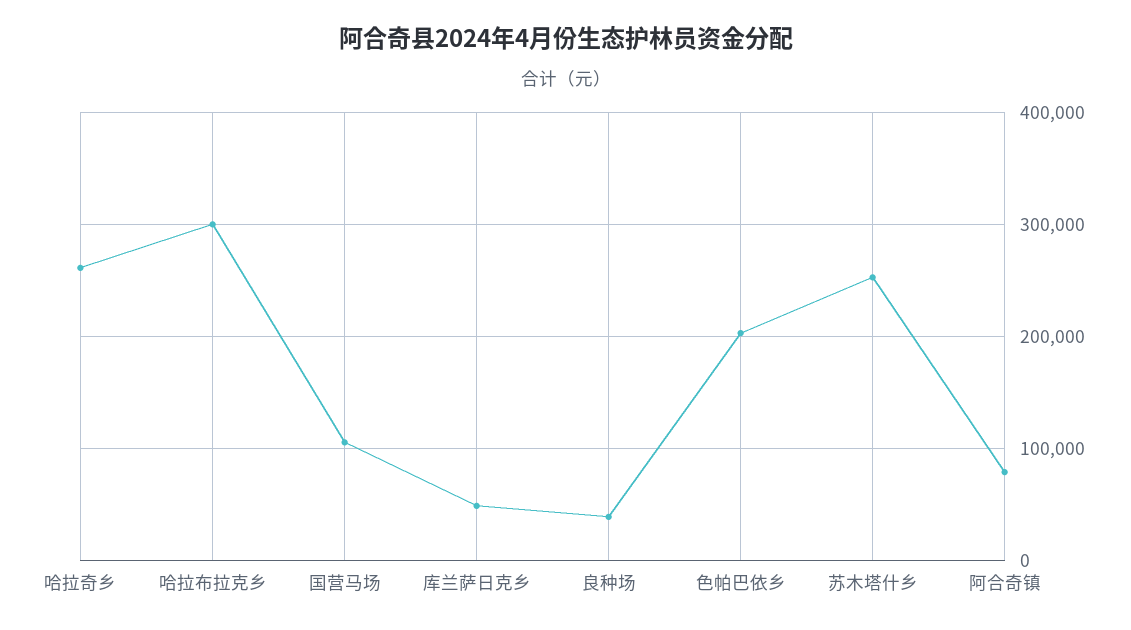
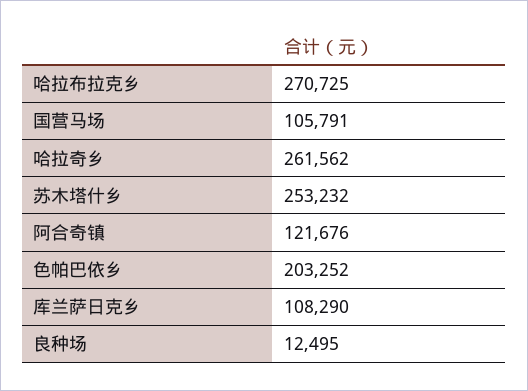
哈拉布拉克乡: 300000 -> 270725
库兰萨日克乡: 50000 -> 108290
良种场: 40000 -> 12495
阿合奇镇: 80000 -> 121676

